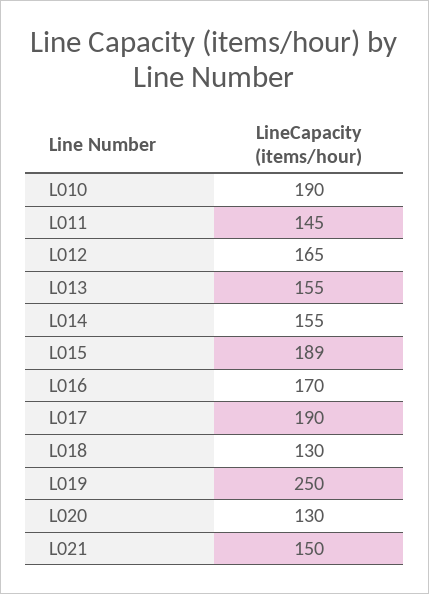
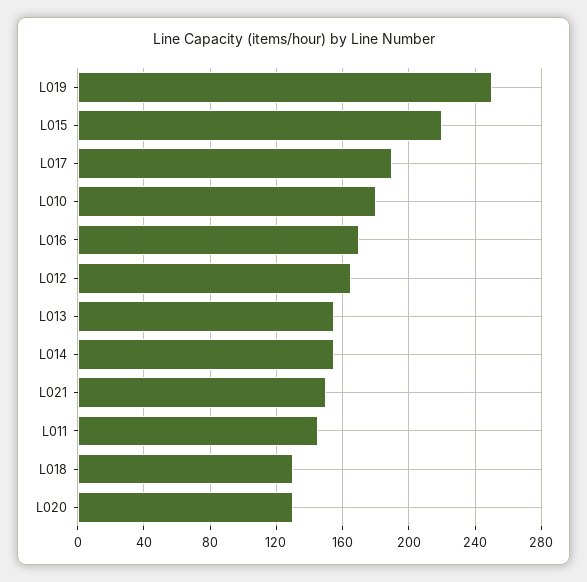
L010: 190 -> 180
L015: 189 -> 220

